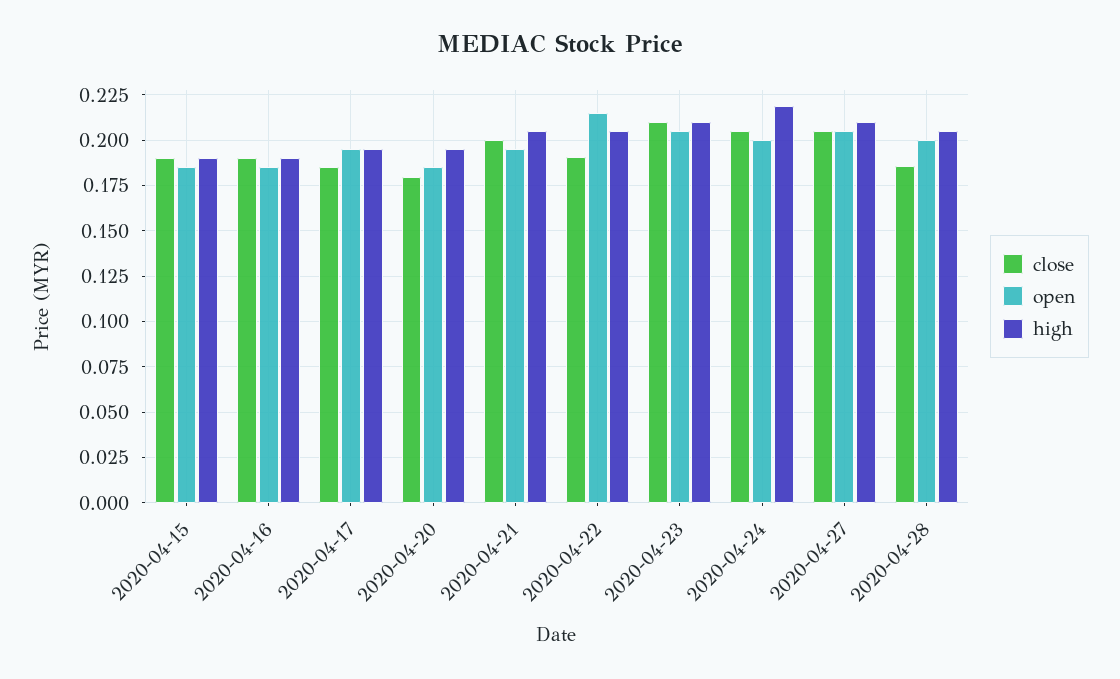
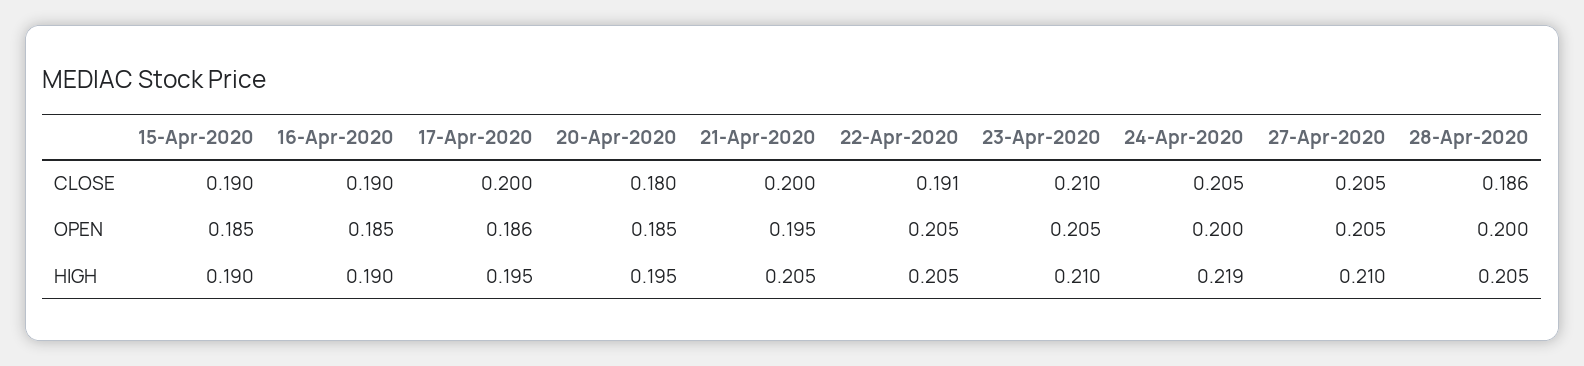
close, 2020-04-17: 0.185 -> 0.2
open, 2020-04-17: 0.195 -> 0.186
open, 2020-04-22: 0.215 -> 0.205

